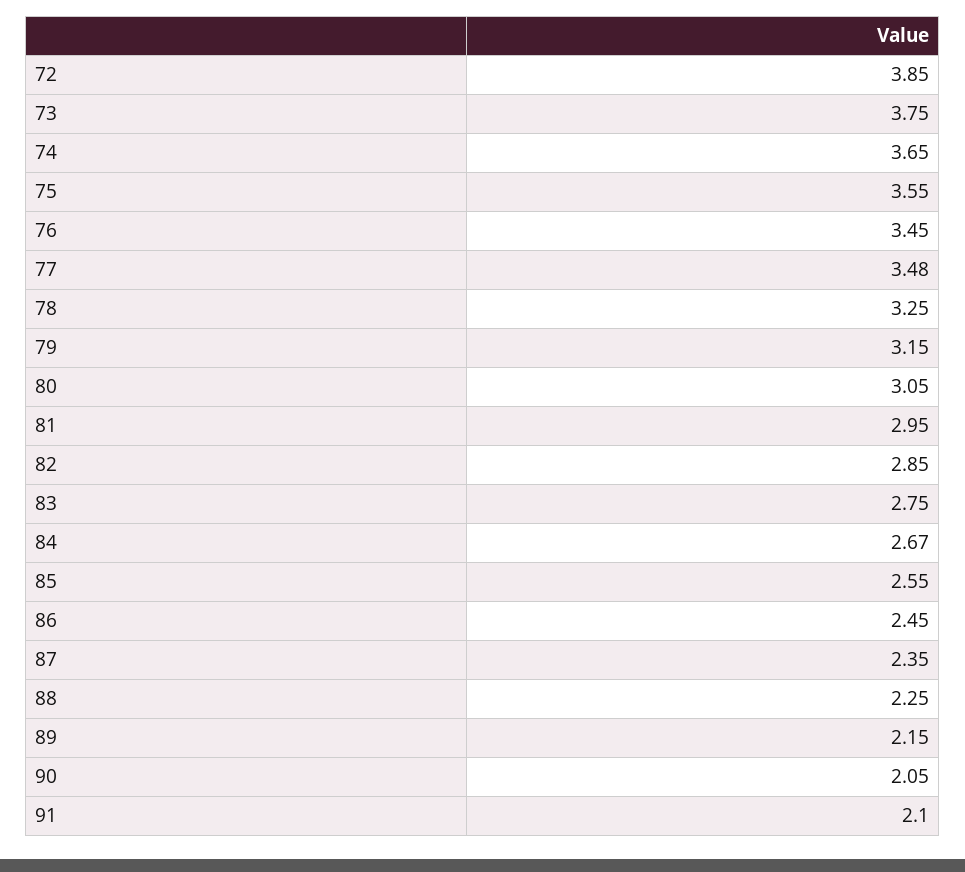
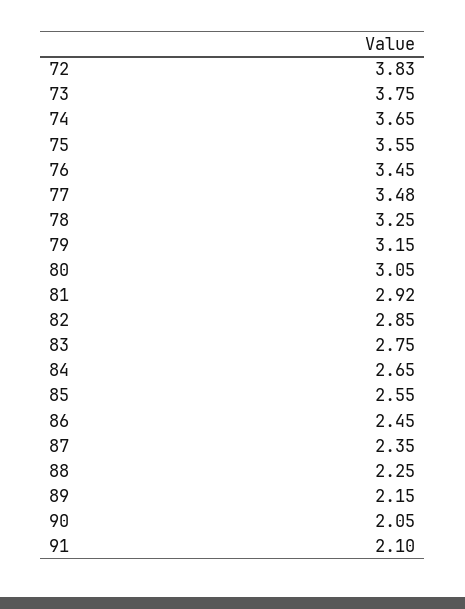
72: 3.85 -> 3.83
81: 2.95 -> 2.92
84: 2.67 -> 2.65

